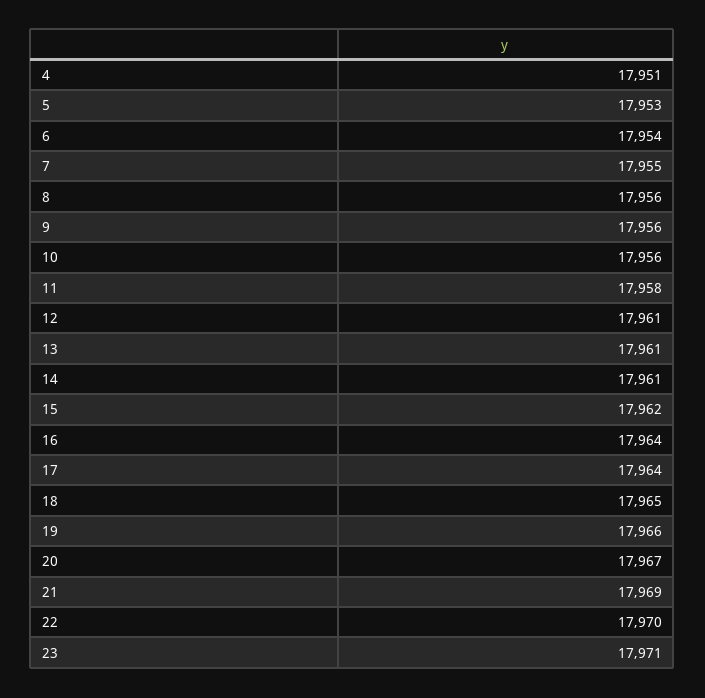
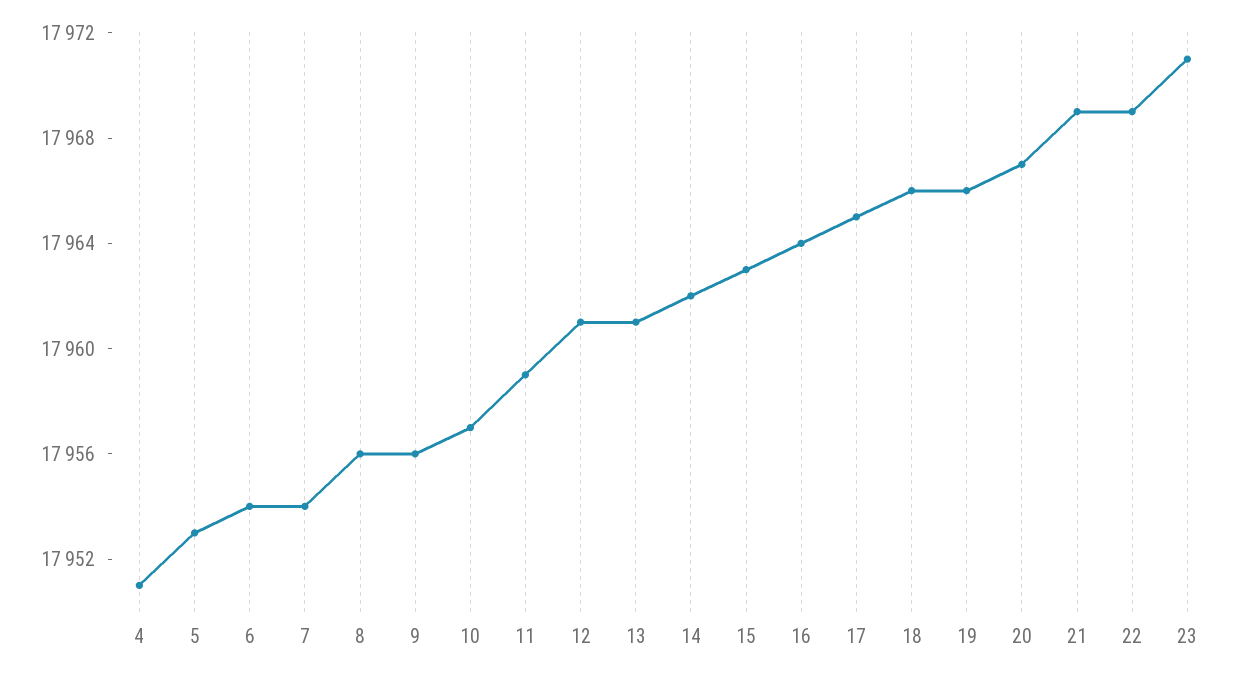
7: 17955 -> 17954
10: 17956 -> 17957
11: 17958 -> 17959
14: 17961 -> 17962
15: 17962 -> 17963
17: 17964 -> 17965
18: 17965 -> 17966
22: 17970 -> 17969

